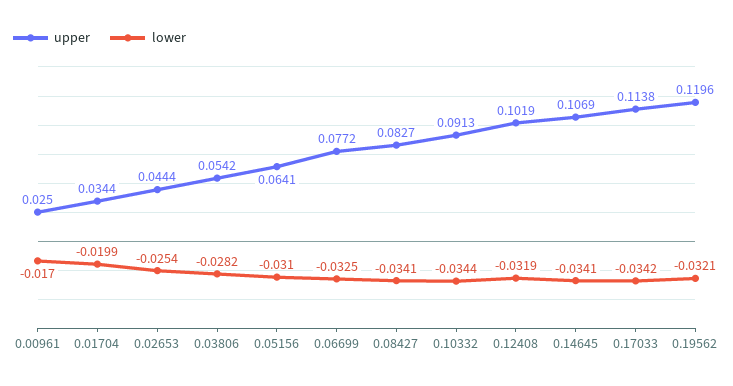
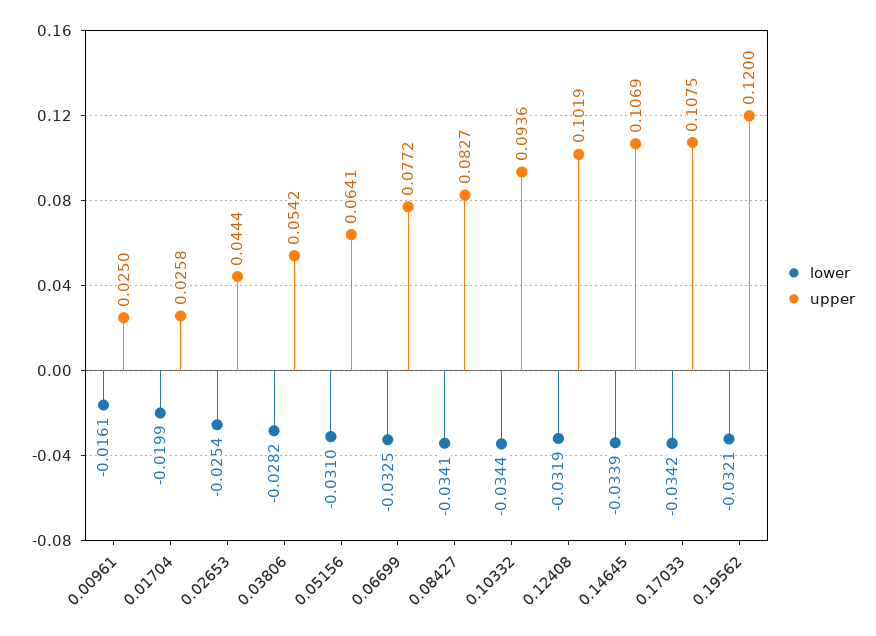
lower, 0.00961: -0.017 -> -0.0161
upper, 0.01704: 0.0344 -> 0.0258
upper, 0.10332: 0.0913 -> 0.0936
lower, 0.14645: -0.0341 -> -0.0339
upper, 0.17033: 0.1138 -> 0.1075
upper, 0.19562: 0.1196 -> 0.12

